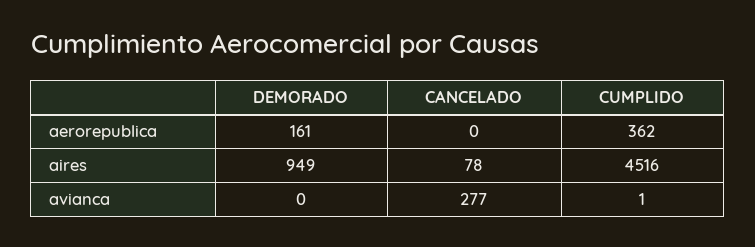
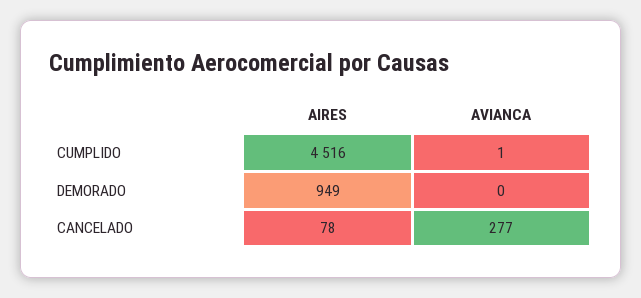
DEMORADO, aerorepublica: 161 -> none
CANCELADO, aerorepublica: 0 -> none
CUMPLIDO, aerorepublica: 362 -> none

